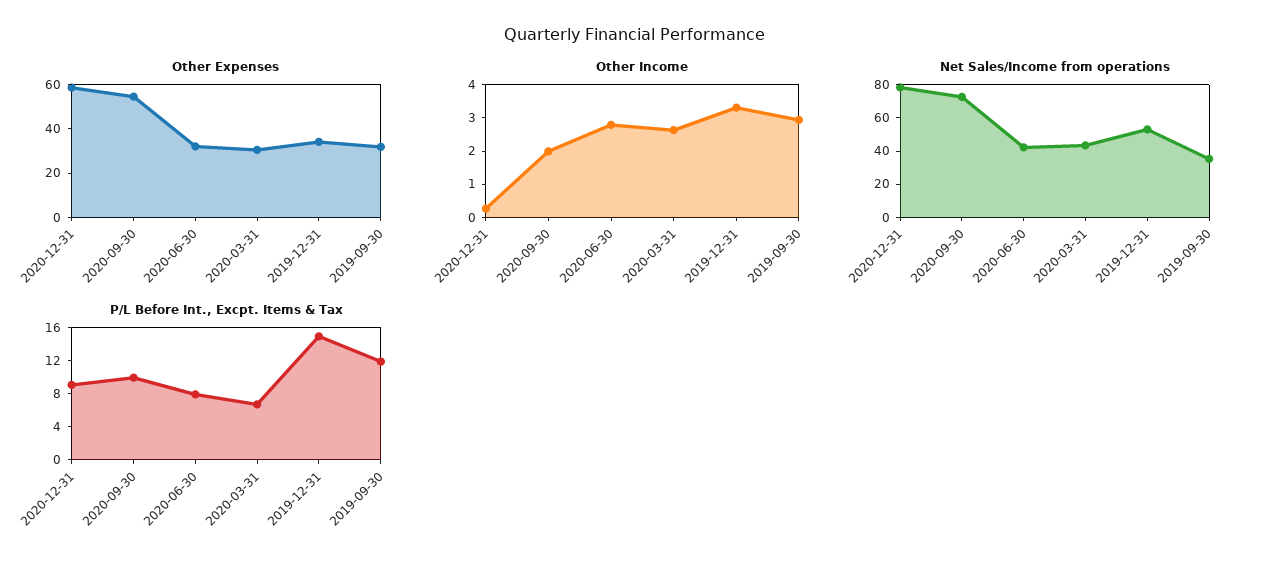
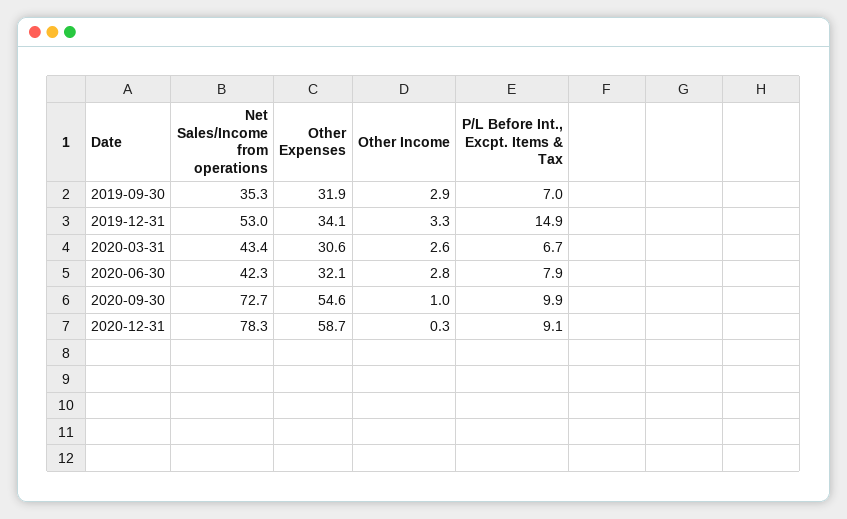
Other Income, 2020-09-30: 2 -> 1
P/L Before Int., Excpt. Items & Tax, 2019-09-30: 12 -> 7

